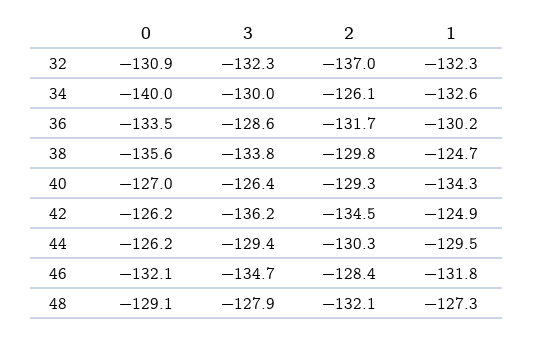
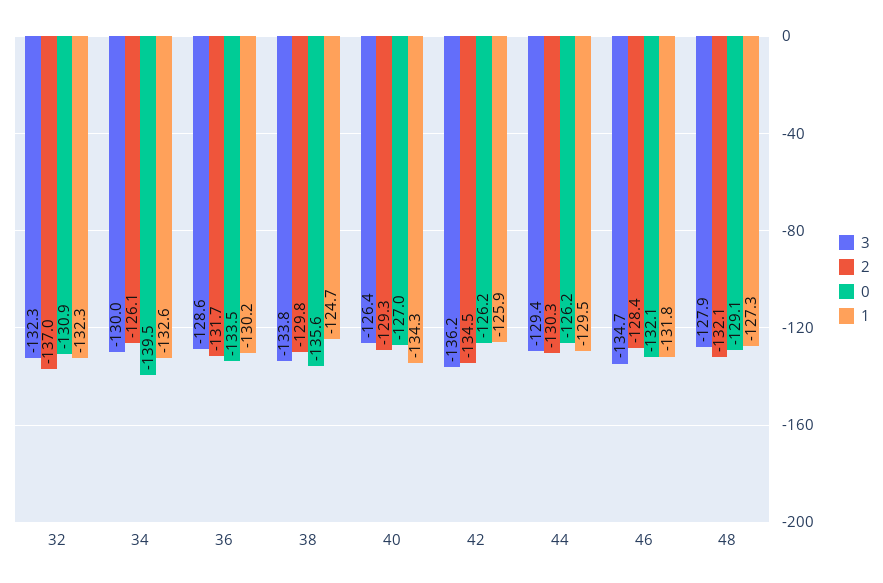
0, 34: -140 -> -139.5
1, 42: -124.9 -> -125.9

